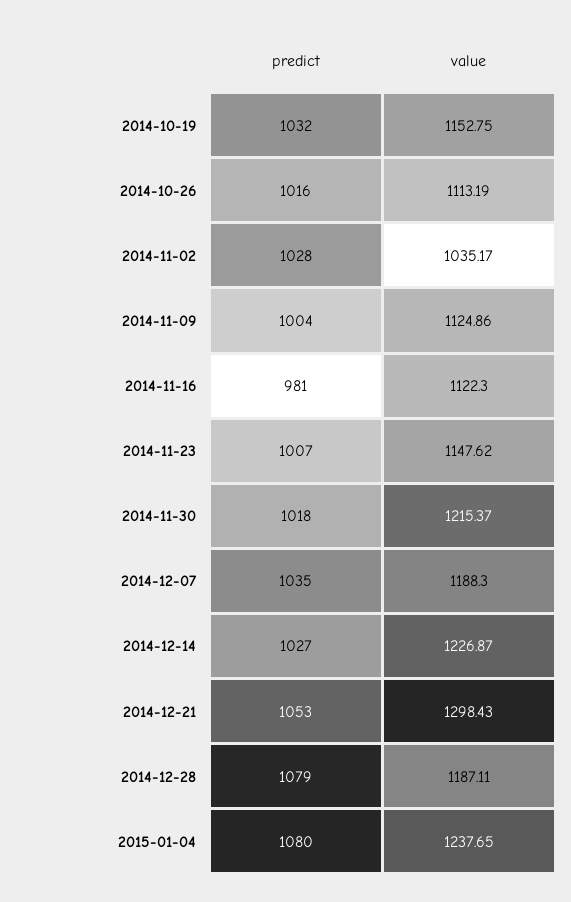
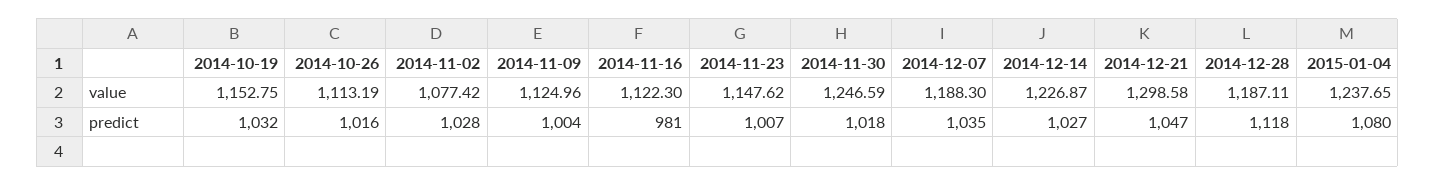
value, 2014-11-02: 1035.17 -> 1077.42
value, 2014-11-09: 1124.86 -> 1124.96
value, 2014-11-30: 1215.37 -> 1246.59
predict, 2014-12-21: 1053 -> 1047
value, 2014-12-21: 1298.43 -> 1298.58
predict, 2014-12-28: 1079 -> 1118

